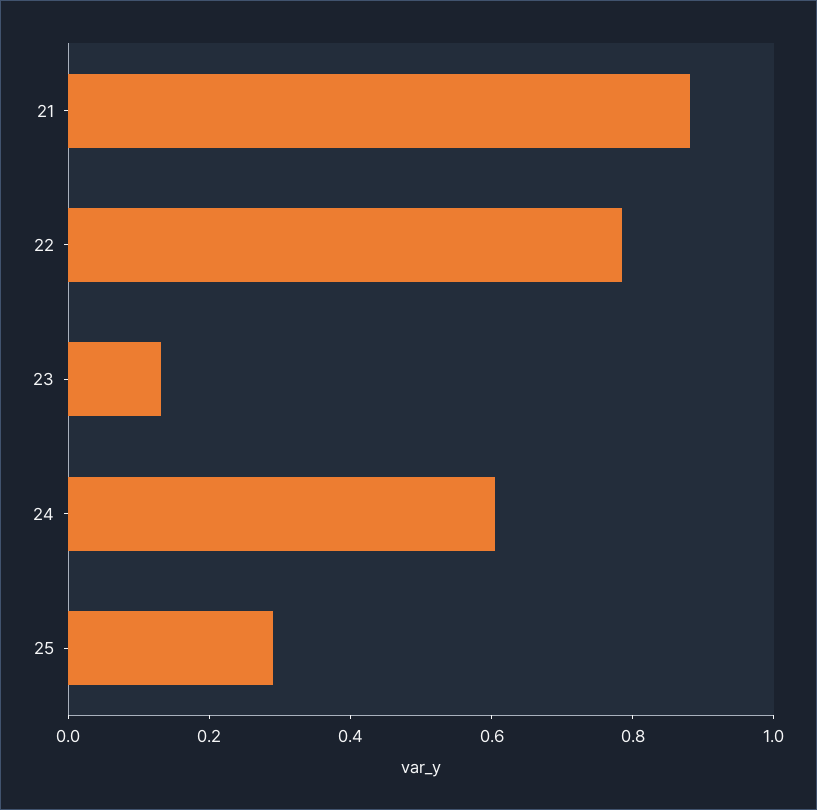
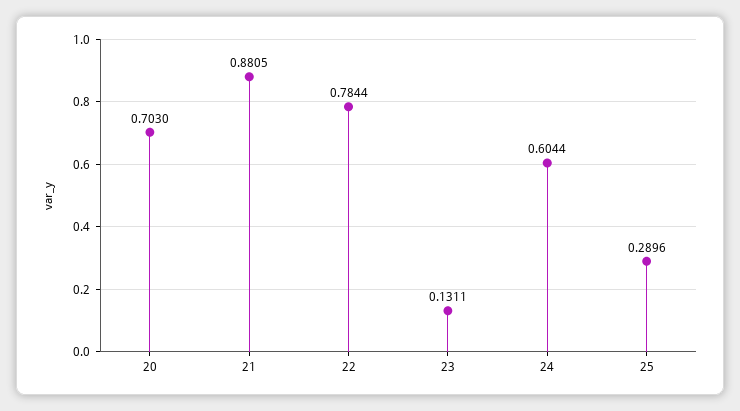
20: none -> 0.703

